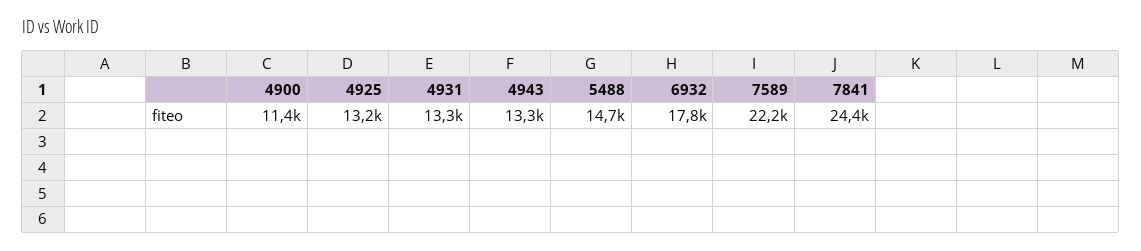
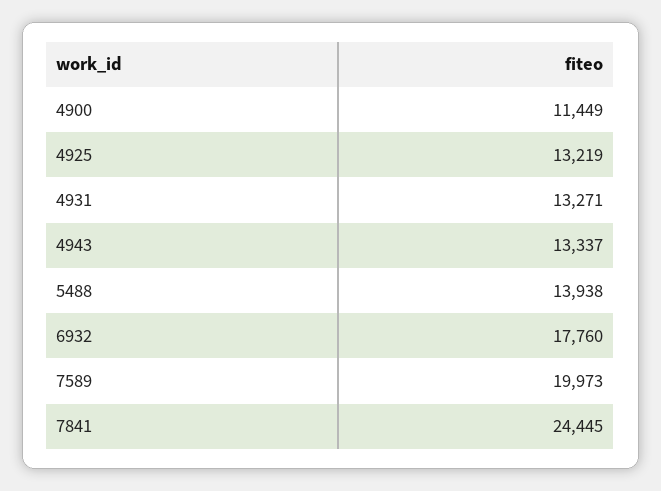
5488: 14700 -> 13938
7589: 22200 -> 19973

